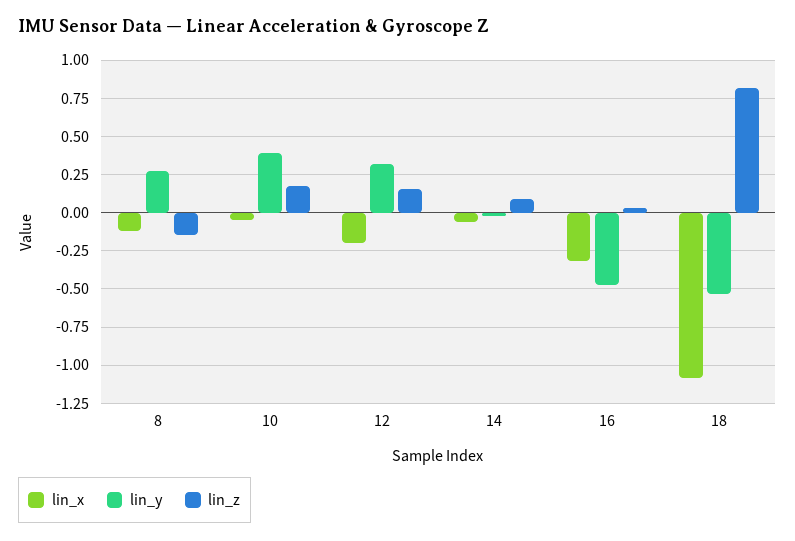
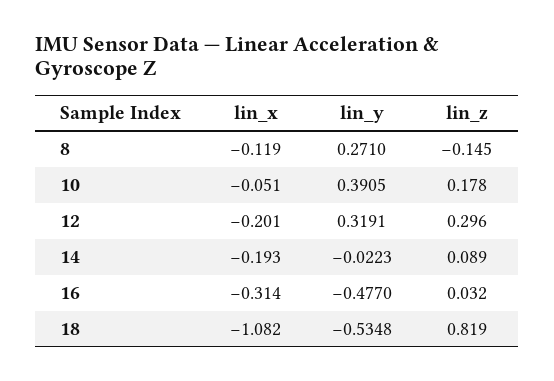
lin_z, 12: 0.15 -> 0.296
lin_x, 14: -0.05 -> -0.193

